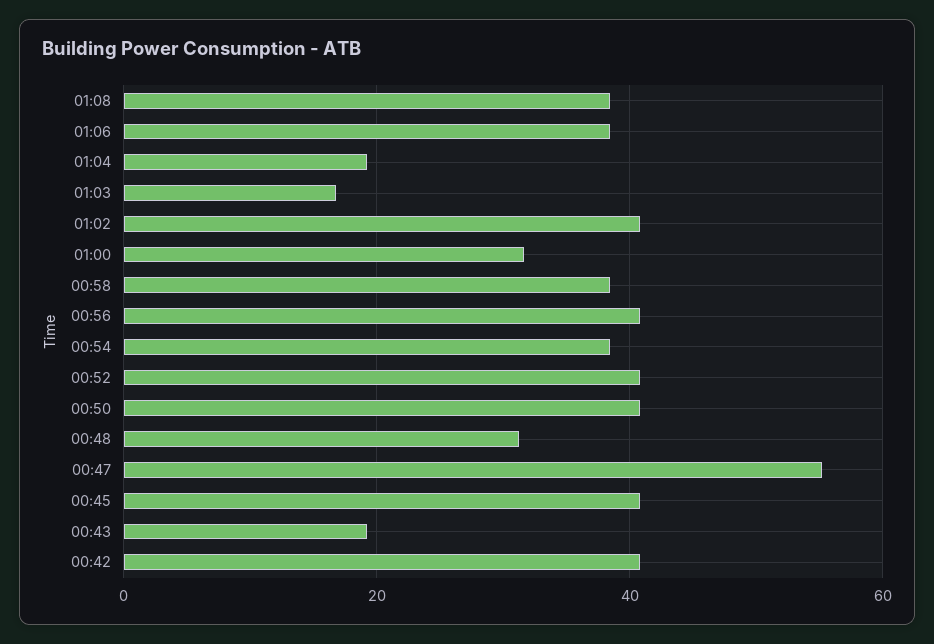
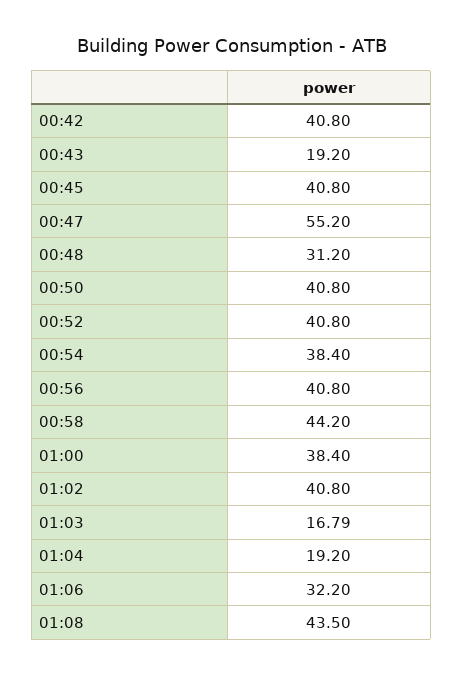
01:08: 38 -> 43.5
01:06: 38 -> 32.2
01:00: 32 -> 38.4
00:58: 38 -> 44.2

